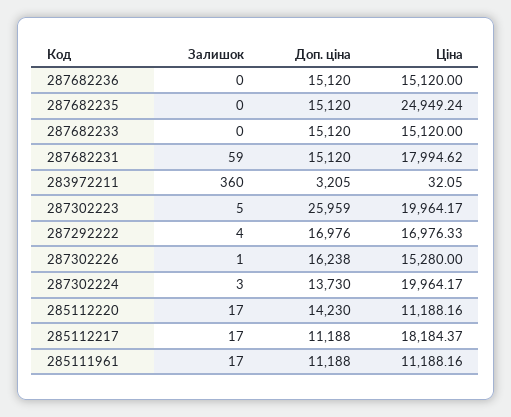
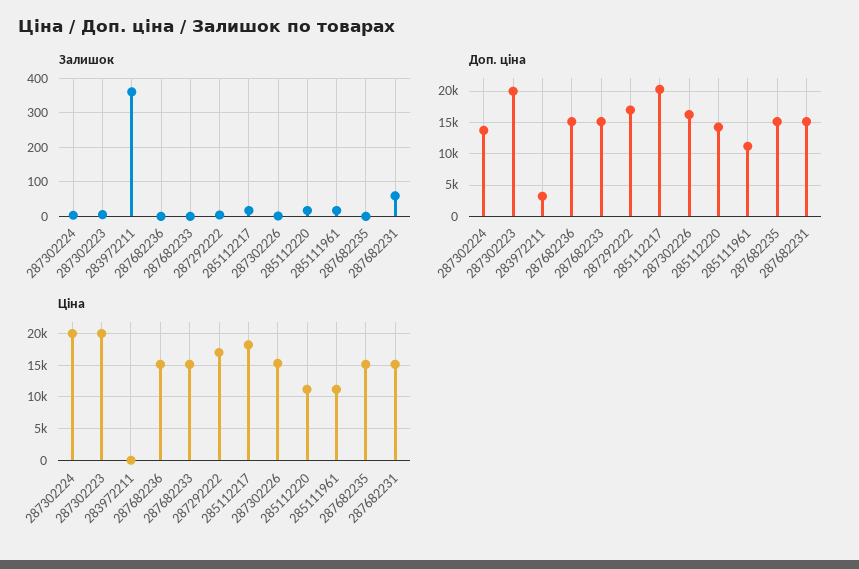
Ціна, 287682235: 24949.24 -> 15000
Ціна, 287682231: 17994.62 -> 15000
Доп. ціна, 287302223: 25959 -> 20000
Доп. ціна, 285112217: 11188 -> 20000

